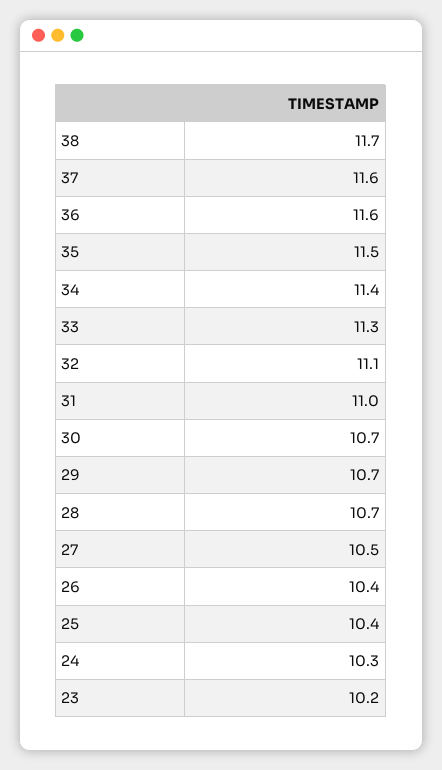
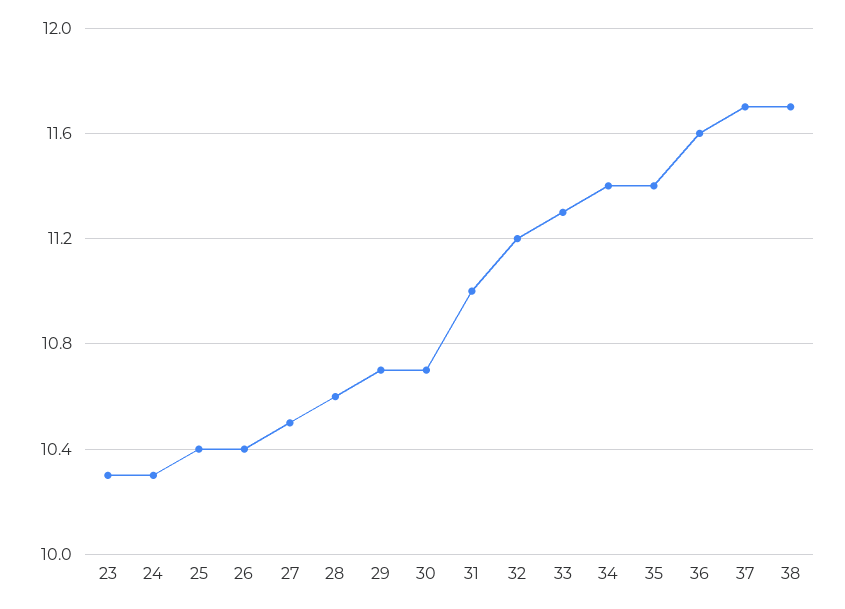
37: 11.6 -> 11.7
35: 11.5 -> 11.4
32: 11.1 -> 11.2
28: 10.7 -> 10.6
23: 10.2 -> 10.3

